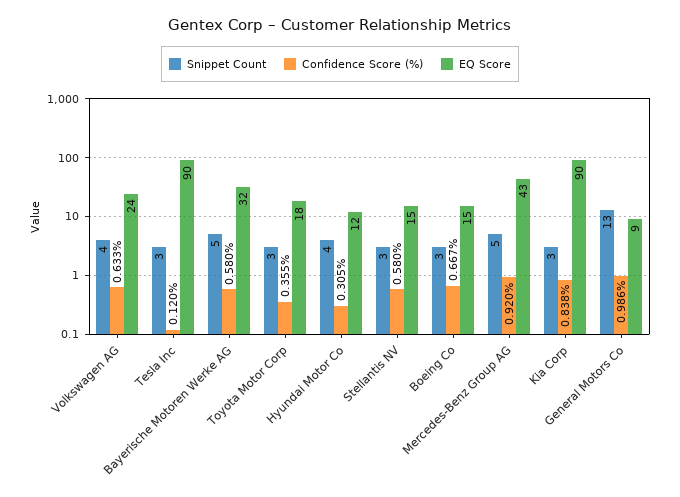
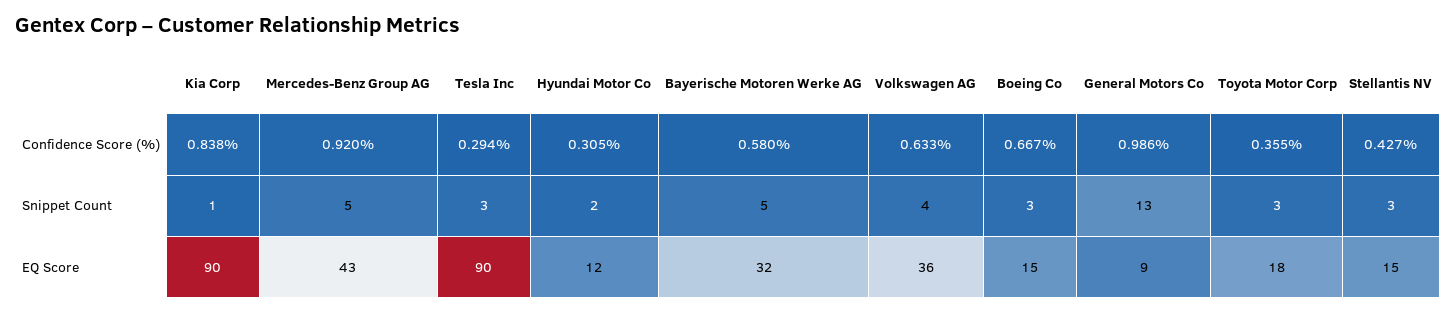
EQ Score, Volkswagen AG: 24 -> 36
Confidence Score (%), Tesla Inc: 0.12 -> 0.294
Snippet Count, Hyundai Motor Co: 4 -> 2
Confidence Score (%), Stellantis NV: 0.58 -> 0.427
Snippet Count, Kia Corp: 3 -> 1

